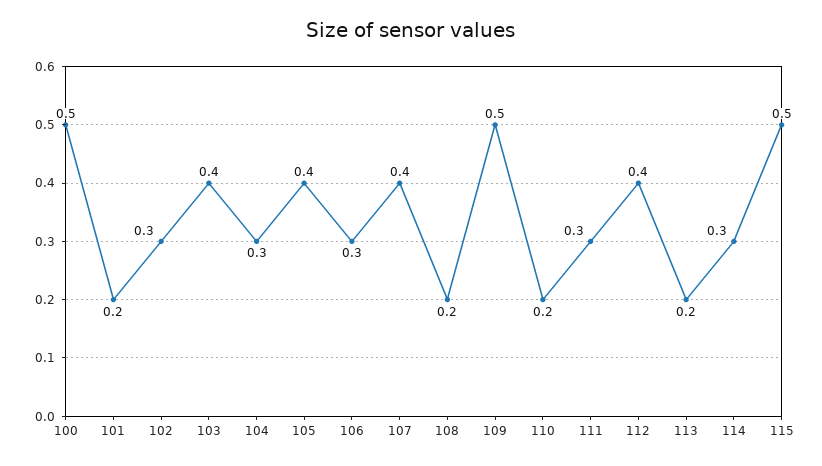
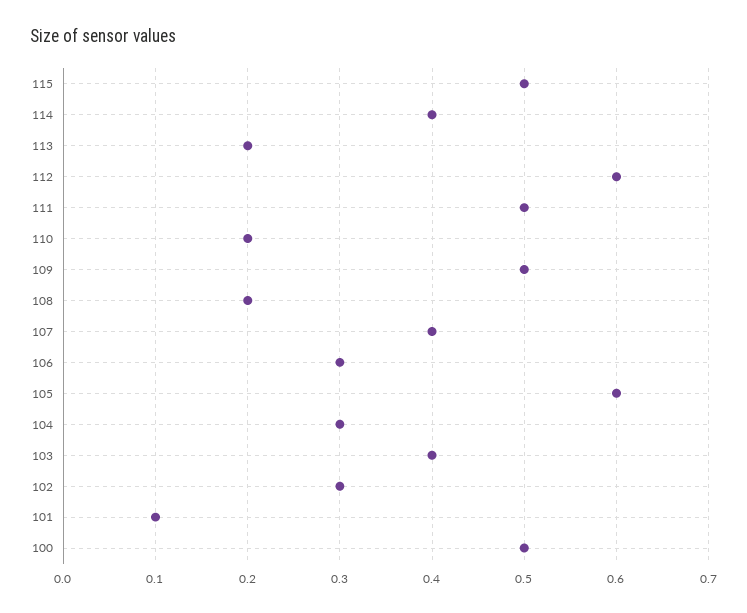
101: 0.2 -> 0.1
105: 0.4 -> 0.6
111: 0.3 -> 0.5
112: 0.4 -> 0.6
114: 0.3 -> 0.4

